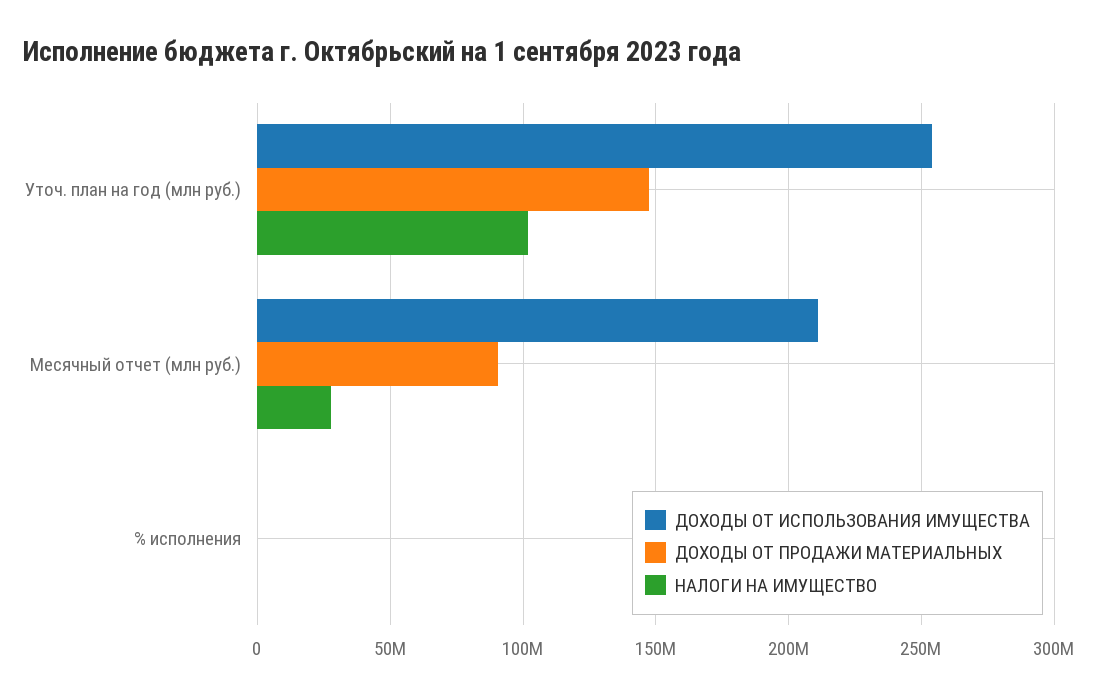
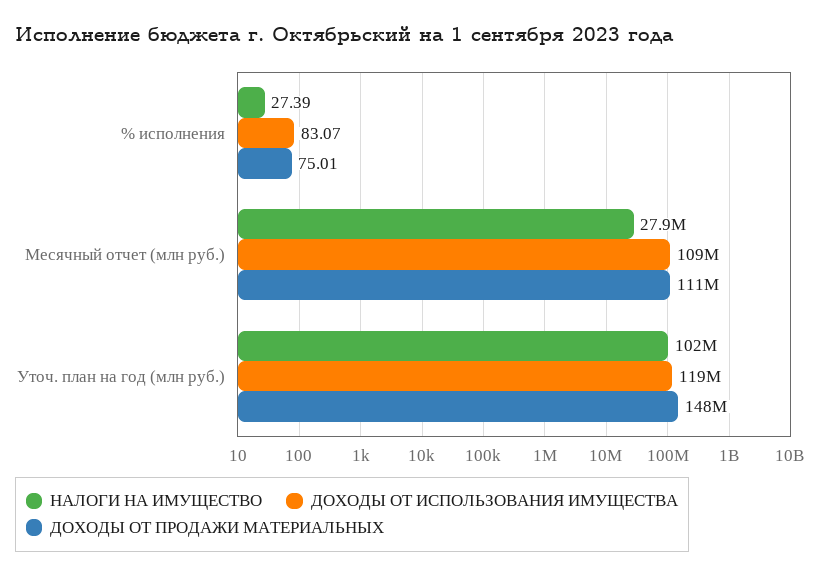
ДОХОДЫ ОТ ИСПОЛЬЗОВАНИЯ ИМУЩЕСТВА, Уточ. план на год (млн руб.): 255000000 -> 119000000
ДОХОДЫ ОТ ИСПОЛЬЗОВАНИЯ ИМУЩЕСТВА, Месячный отчет (млн руб.): 210000000 -> 109000000
ДОХОДЫ ОТ ПРОДАЖИ МАТЕРИАЛЬНЫХ, Месячный отчет (млн руб.): 90000000 -> 111000000

